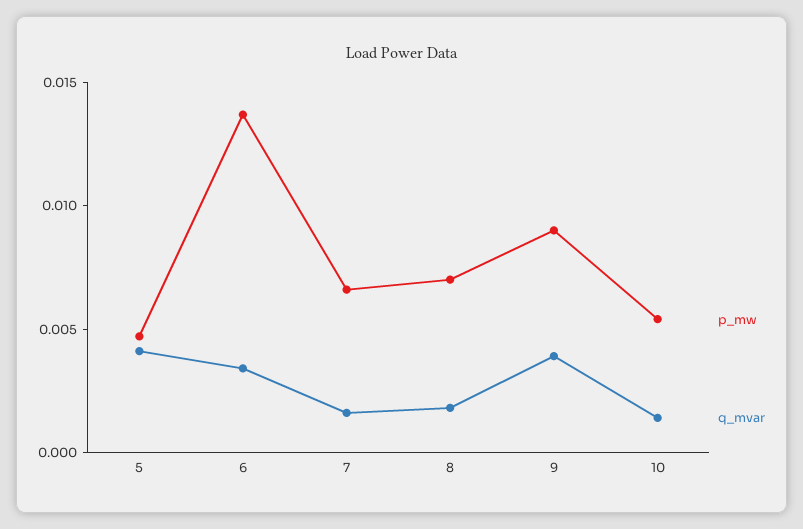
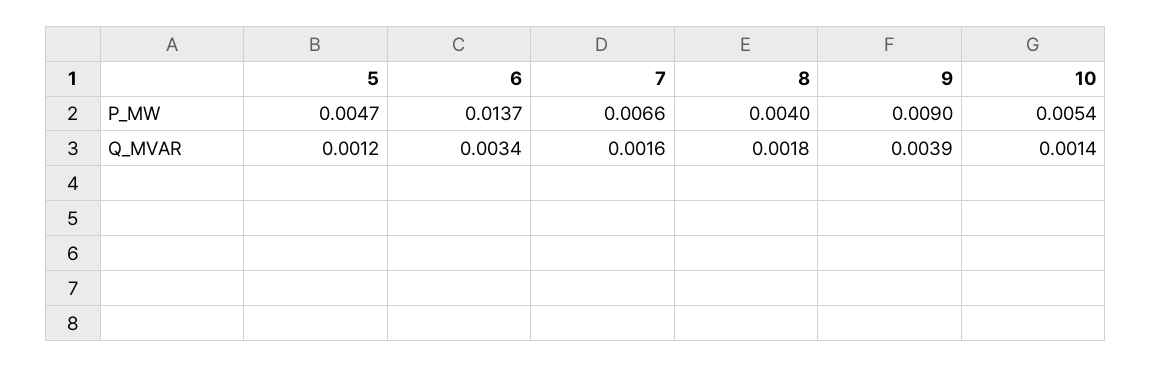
q_mvar, 5: 0.004 -> 0.0012
p_mw, 8: 0.007 -> 0.004

